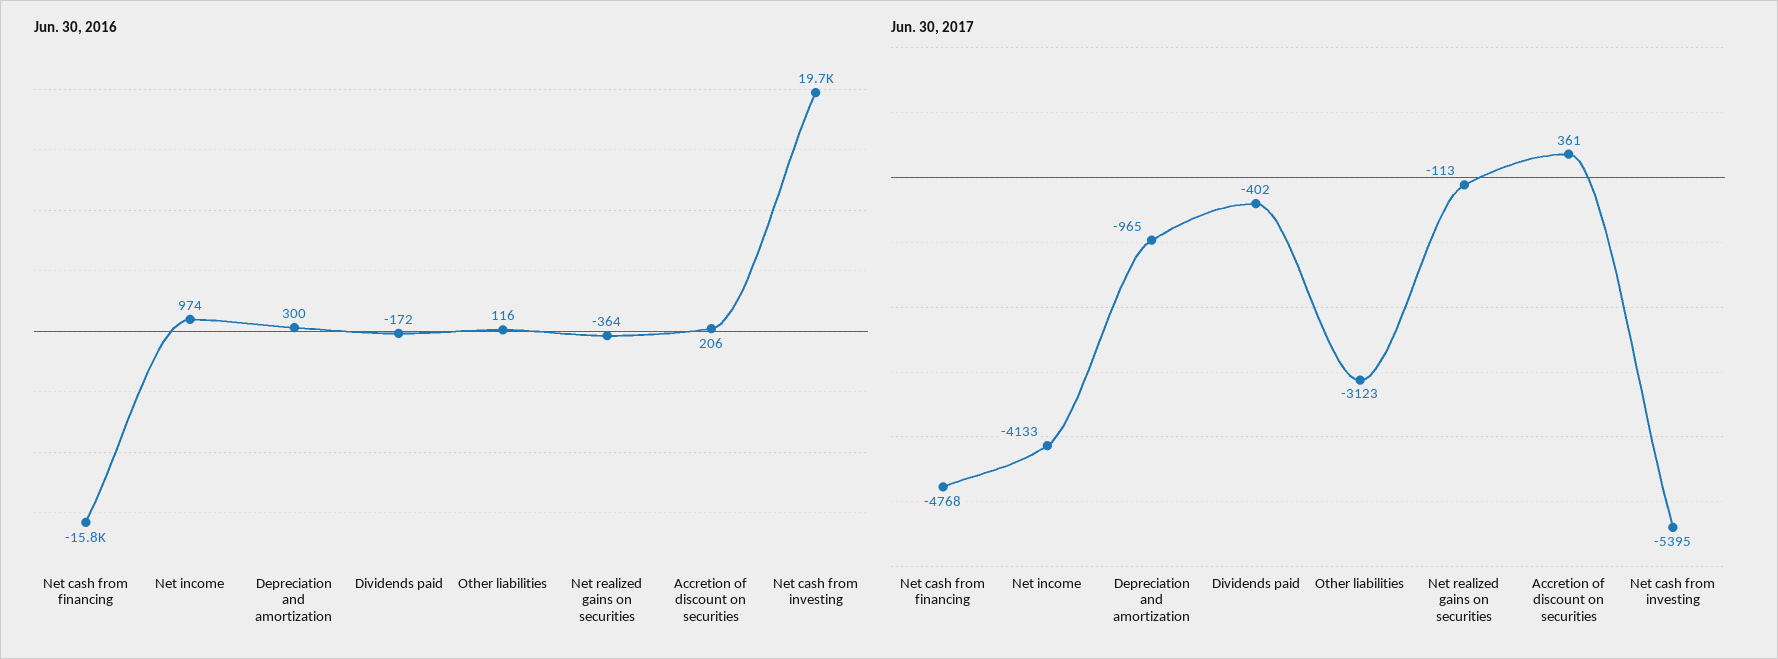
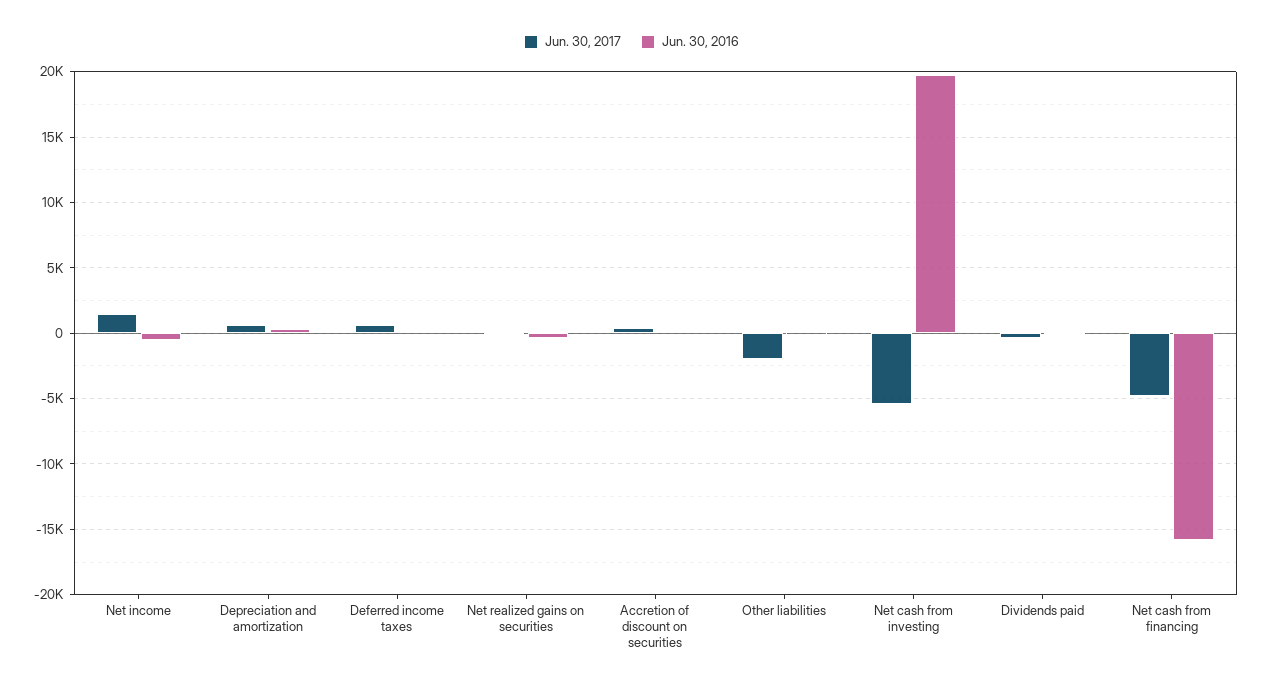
Jun. 30, 2016, Net income: 974 -> -500
Jun. 30, 2017, Net income: -4133 -> 1500
Jun. 30, 2017, Depreciation and amortization: -965 -> 500
Jun. 30, 2017, Other liabilities: -3123 -> -2000
Jun. 30, 2017, Deferred income taxes: none -> 500
Jun. 30, 2016, Deferred income taxes: none -> 0

